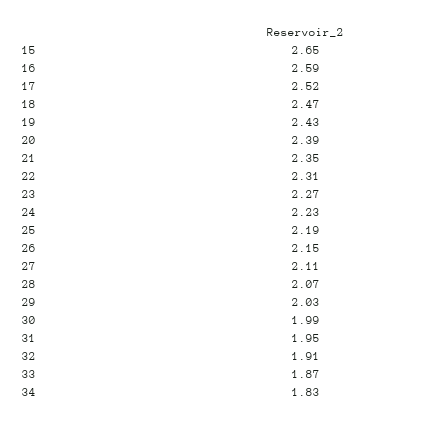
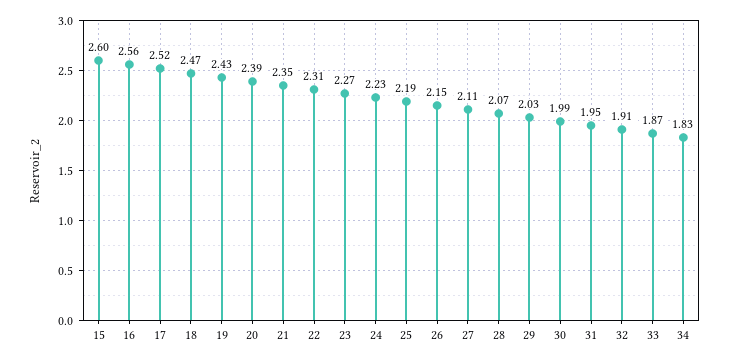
15: 2.65 -> 2.6
16: 2.59 -> 2.56

